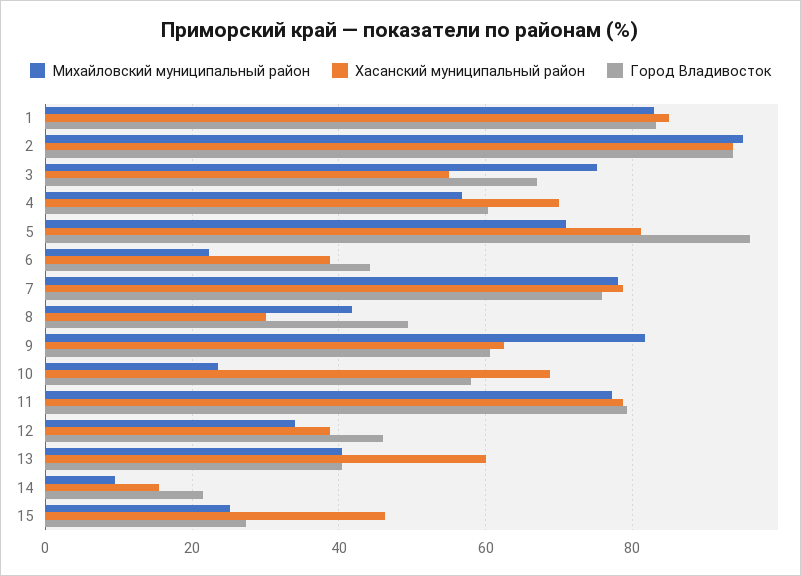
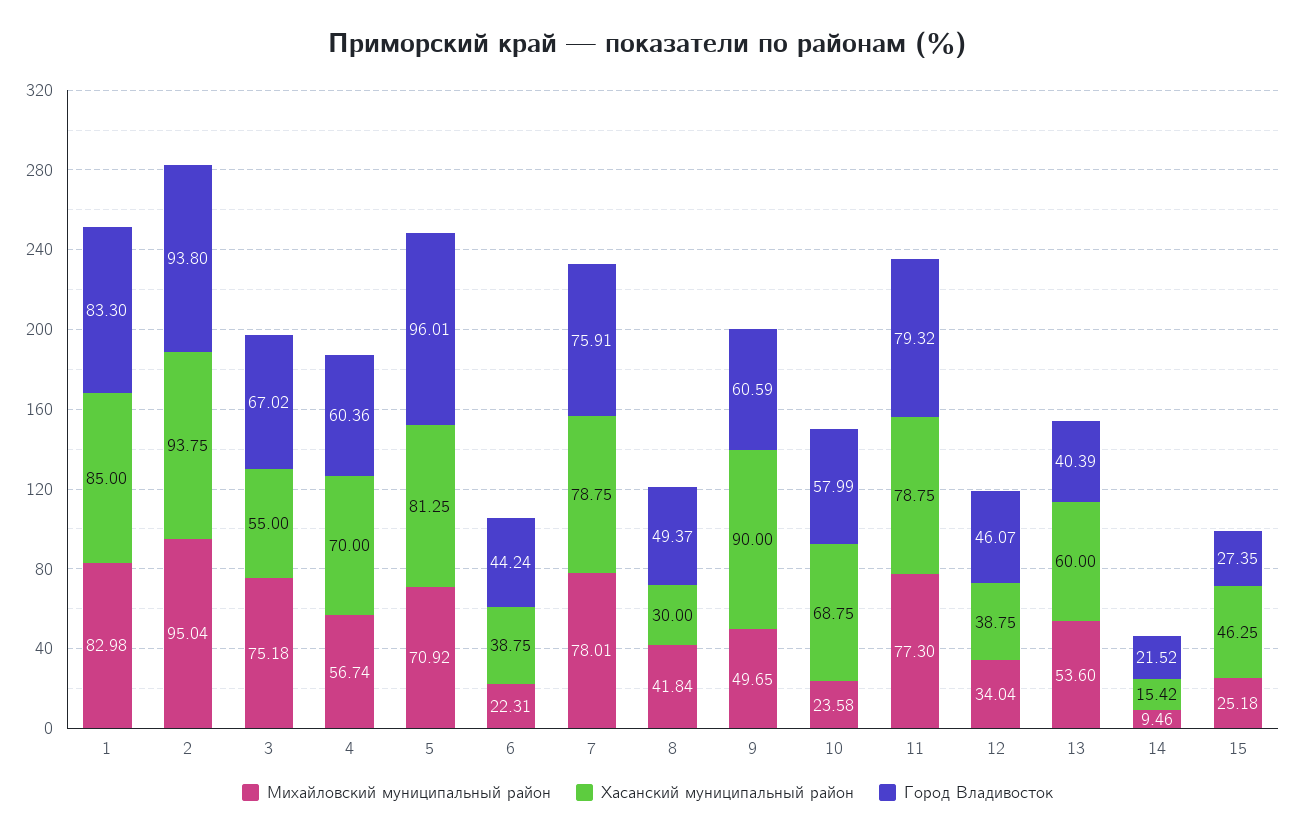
Михайловский муниципальный район, 9: 82 -> 49.65
Хасанский муниципальный район, 9: 62 -> 90
Михайловский муниципальный район, 13: 40 -> 53.6

